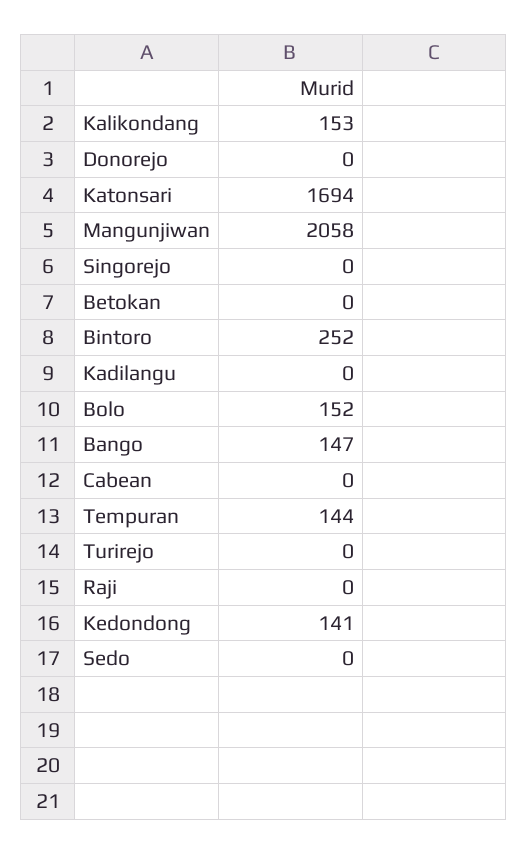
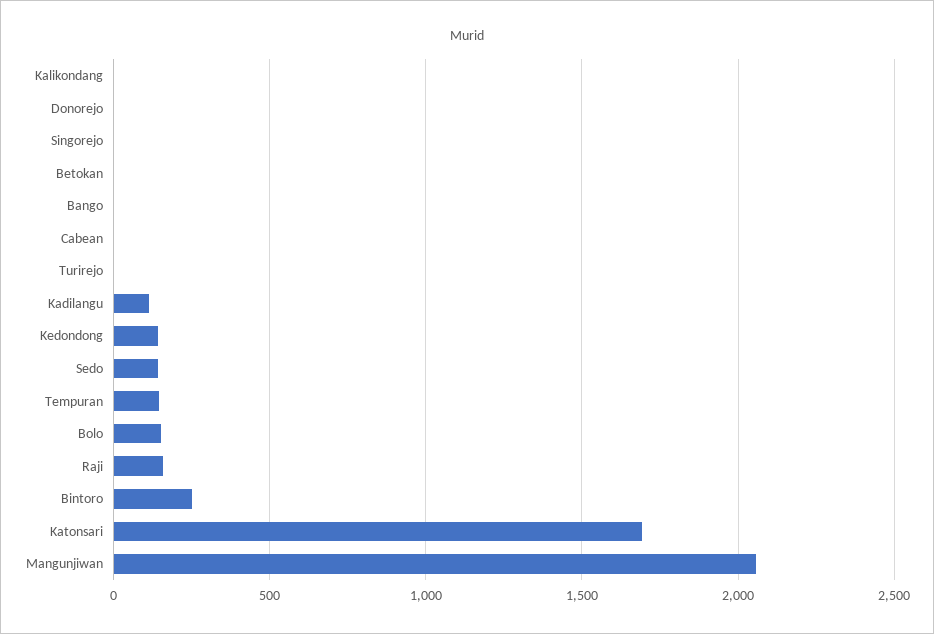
Kalikondang: 153 -> 0
Kadilangu: 0 -> 100
Bango: 147 -> 0
Raji: 0 -> 150
Sedo: 0 -> 150

